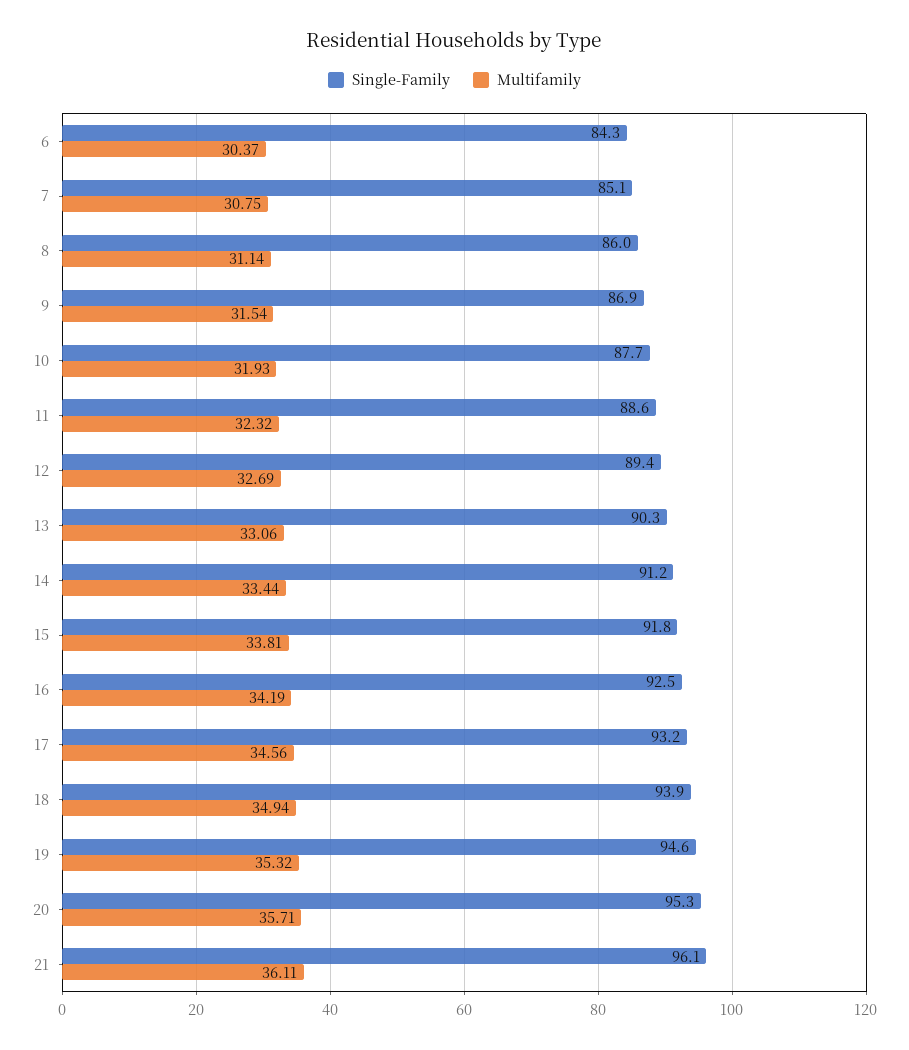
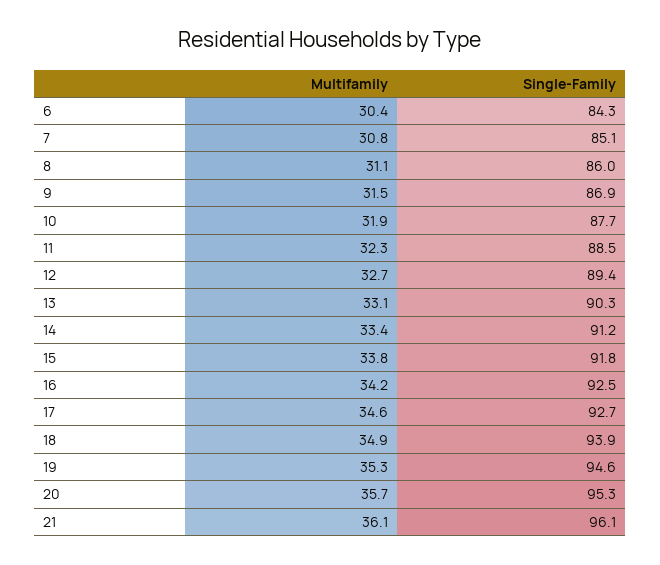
Single-Family, 11: 88.6 -> 88.5
Single-Family, 17: 93.2 -> 92.7

